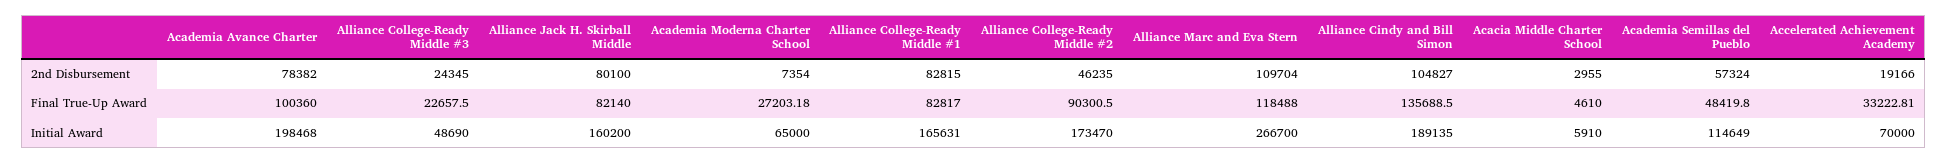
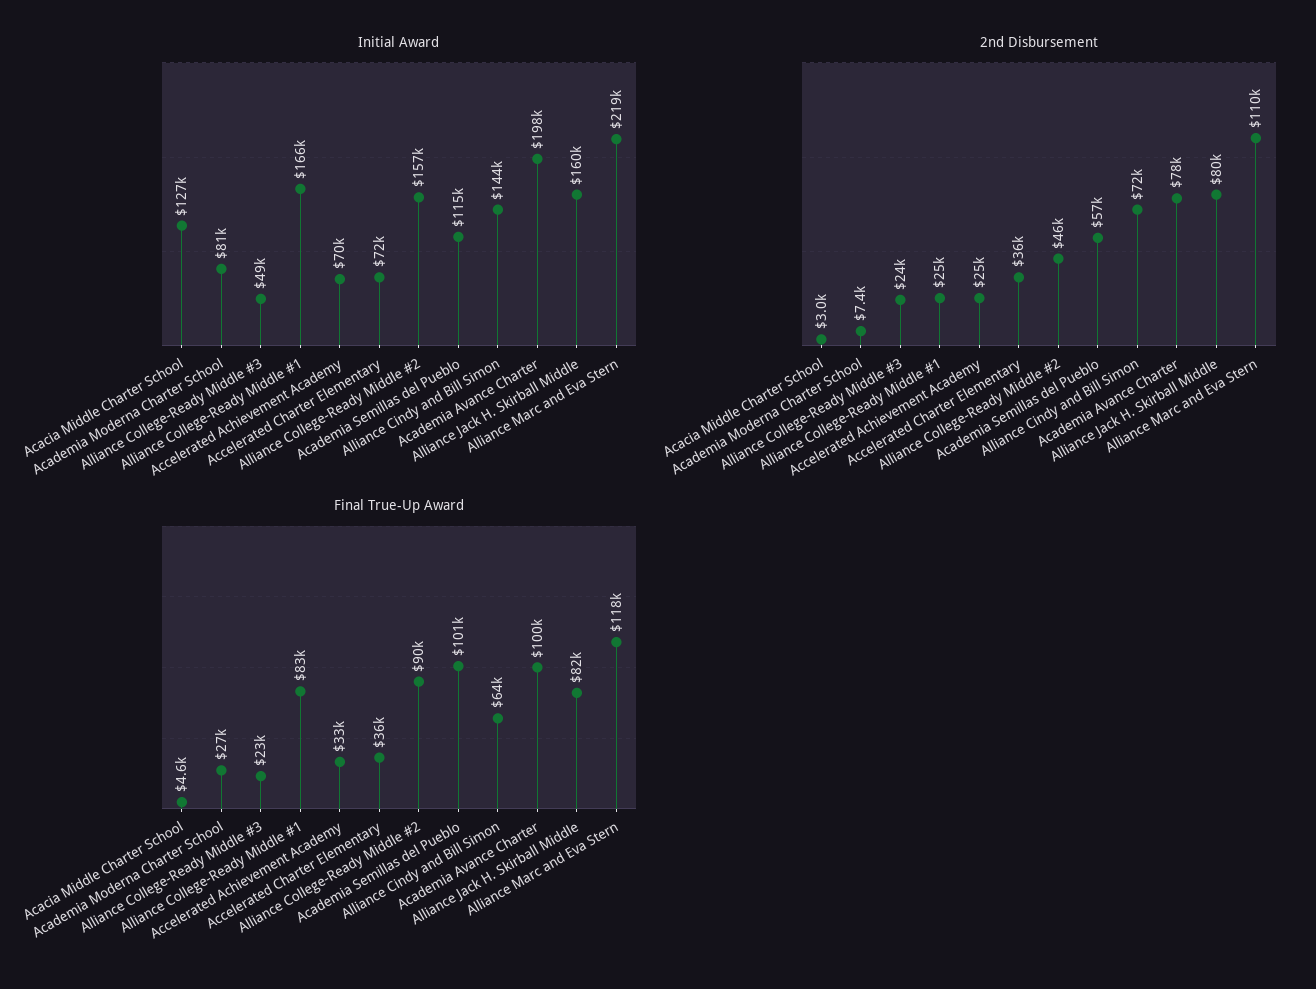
2nd Disbursement, Alliance College-Ready Middle #1: 82815 -> 25000
2nd Disbursement, Alliance Cindy and Bill Simon: 104827 -> 72000
2nd Disbursement, Accelerated Achievement Academy: 19166 -> 25000
Final True-Up Award, Alliance Cindy and Bill Simon: 135688.5 -> 64000
Final True-Up Award, Academia Semillas del Pueblo: 48419.8 -> 101000
Initial Award, Academia Moderna Charter School: 65000 -> 81000
Initial Award, Alliance College-Ready Middle #2: 173470 -> 157000
Initial Award, Alliance Marc and Eva Stern: 266700 -> 219000
Initial Award, Alliance Cindy and Bill Simon: 189135 -> 144000
Initial Award, Acacia Middle Charter School: 5910 -> 127000
Initial Award, Accelerated Charter Elementary: none -> 72000
2nd Disbursement, Accelerated Charter Elementary: none -> 36000
Final True-Up Award, Accelerated Charter Elementary: none -> 36000

